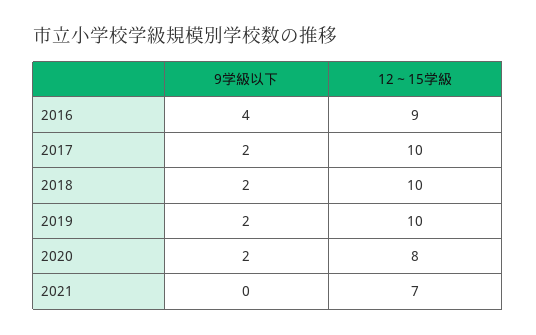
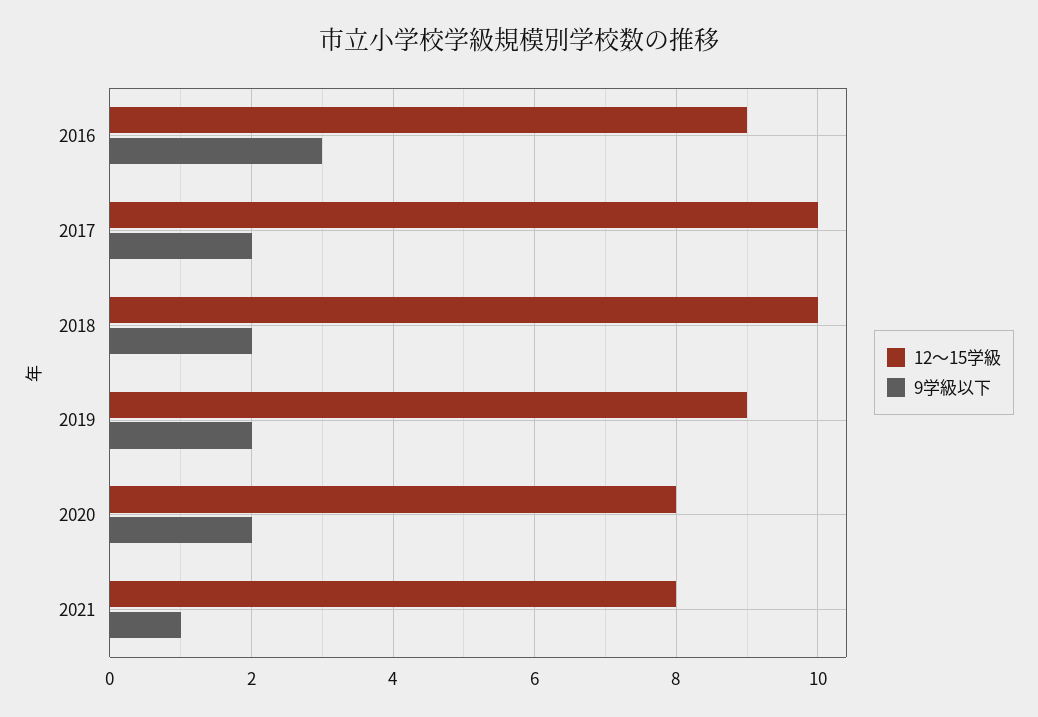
9学級以下, 2016: 4 -> 3
12～15学級, 2019: 10 -> 9
9学級以下, 2021: 0 -> 1
12～15学級, 2021: 7 -> 8

